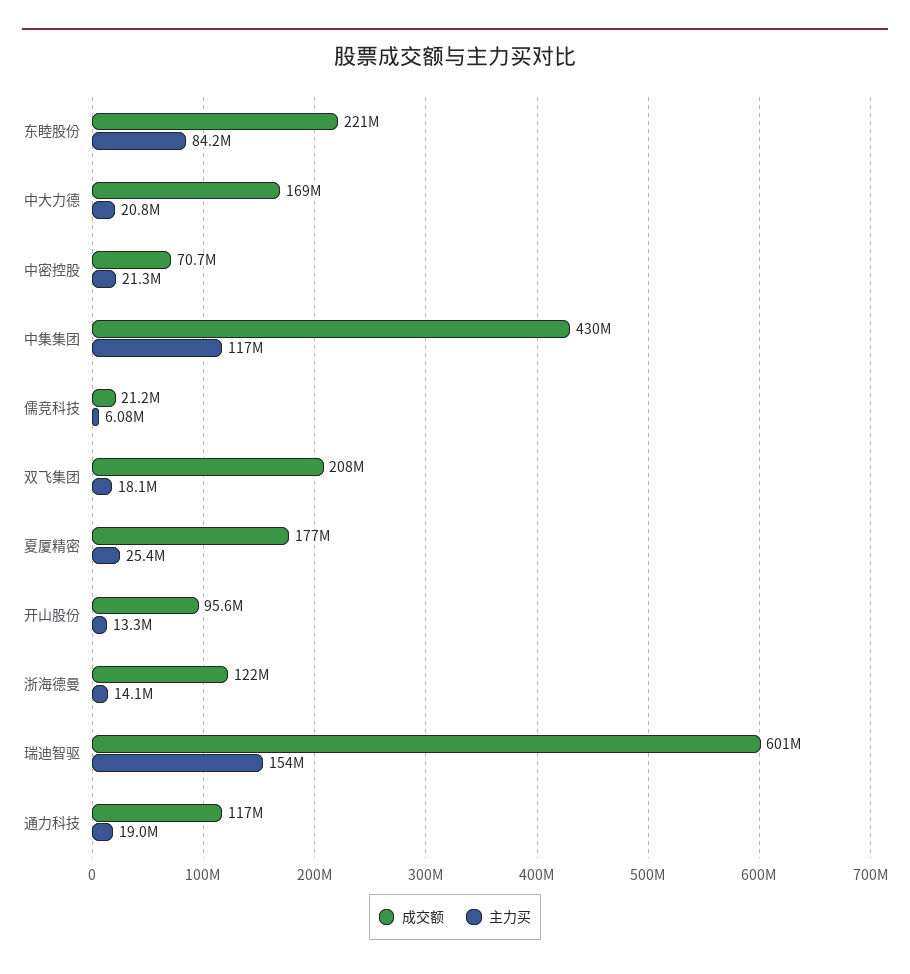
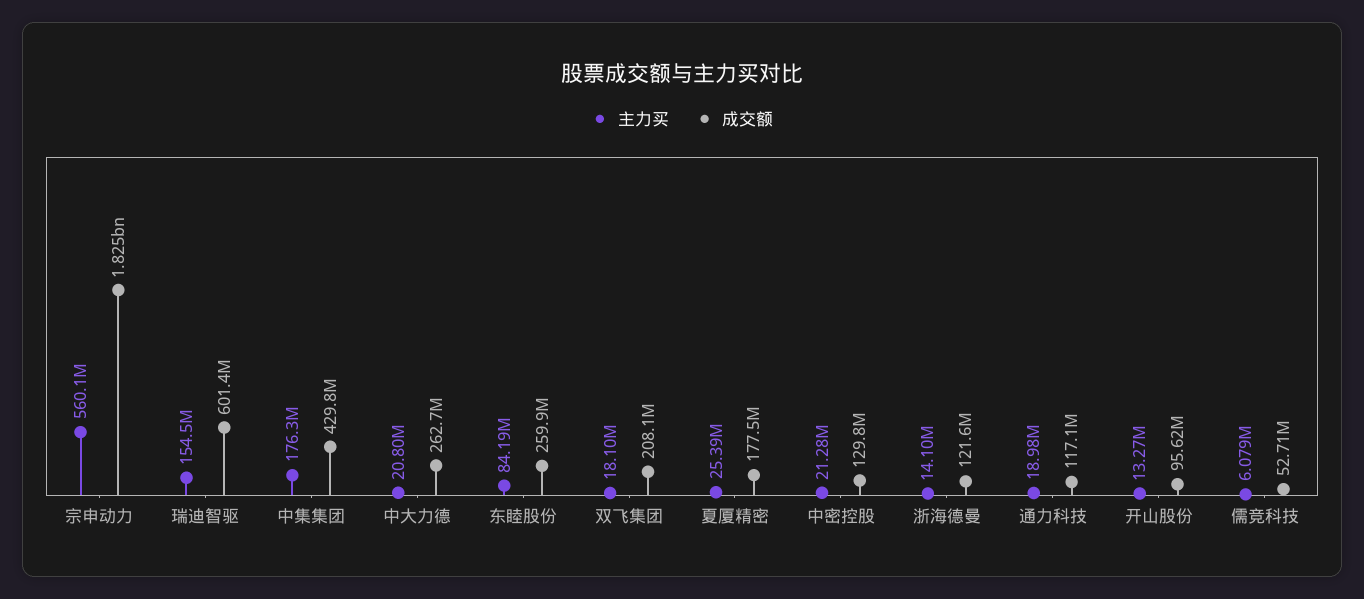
成交额, 东睦股份: 221000000 -> 259900000
成交额, 中大力德: 169000000 -> 262700000
成交额, 中密控股: 70700000 -> 129800000
主力买, 中集集团: 117000000 -> 176300000
成交额, 儒竞科技: 21200000 -> 52710000
主力买, 宗申动力: none -> 560100000
成交额, 宗申动力: none -> 1825000000

